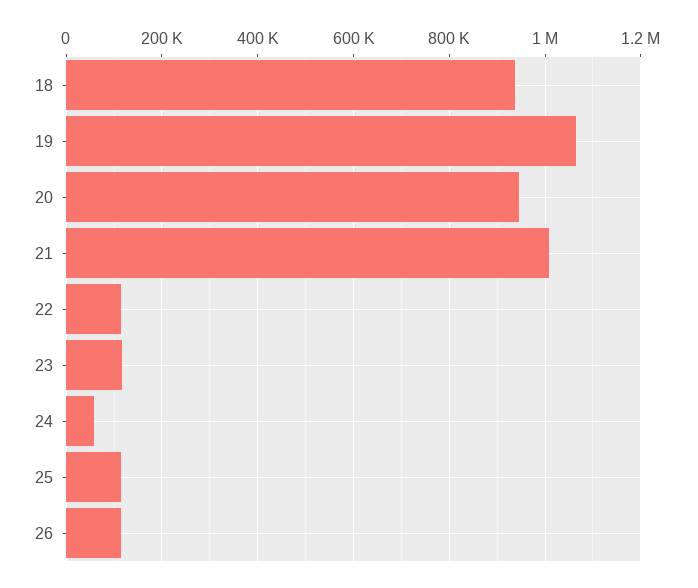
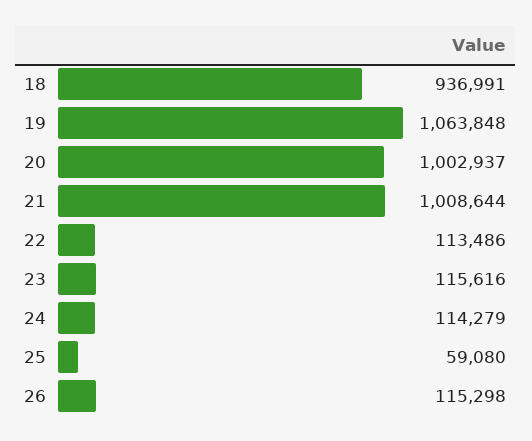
20: 940000 -> 1002937
24: 60000 -> 114279
25: 120000 -> 59080

